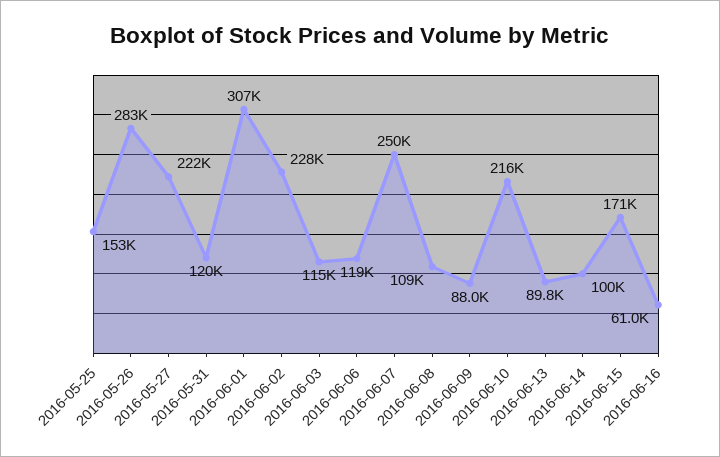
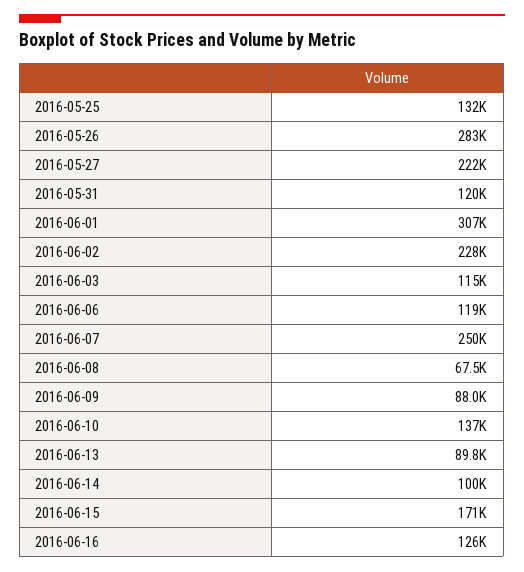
2016-05-25: 153000 -> 132000
2016-06-08: 109000 -> 67500
2016-06-10: 216000 -> 137000
2016-06-16: 61000 -> 126000

